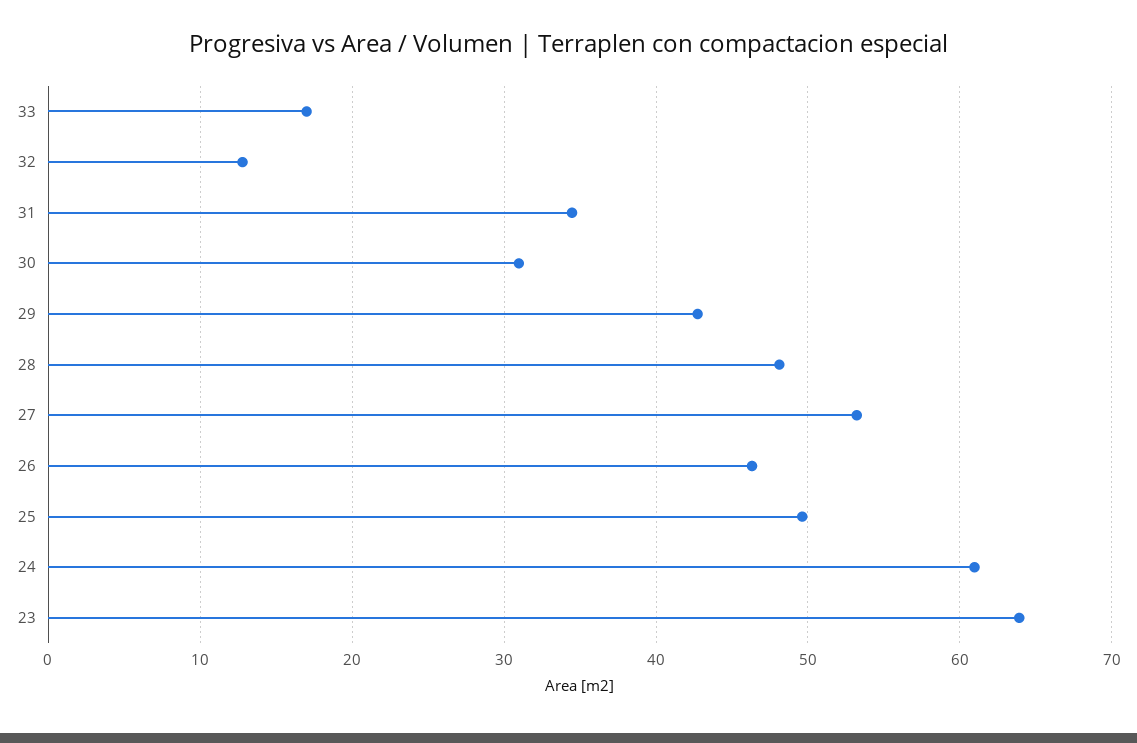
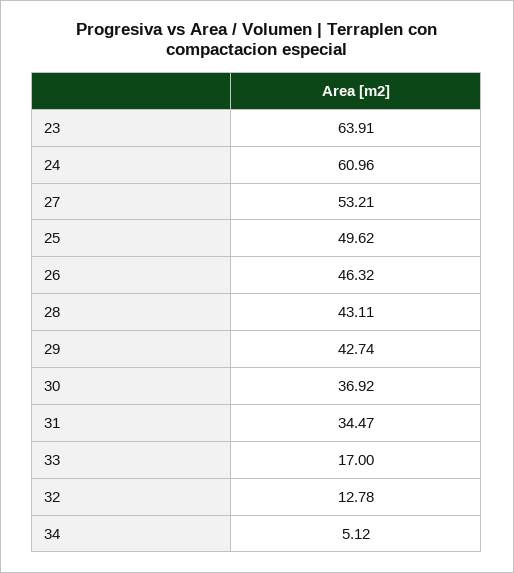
30: 31 -> 36.92
28: 48 -> 43.11
34: none -> 5.12

